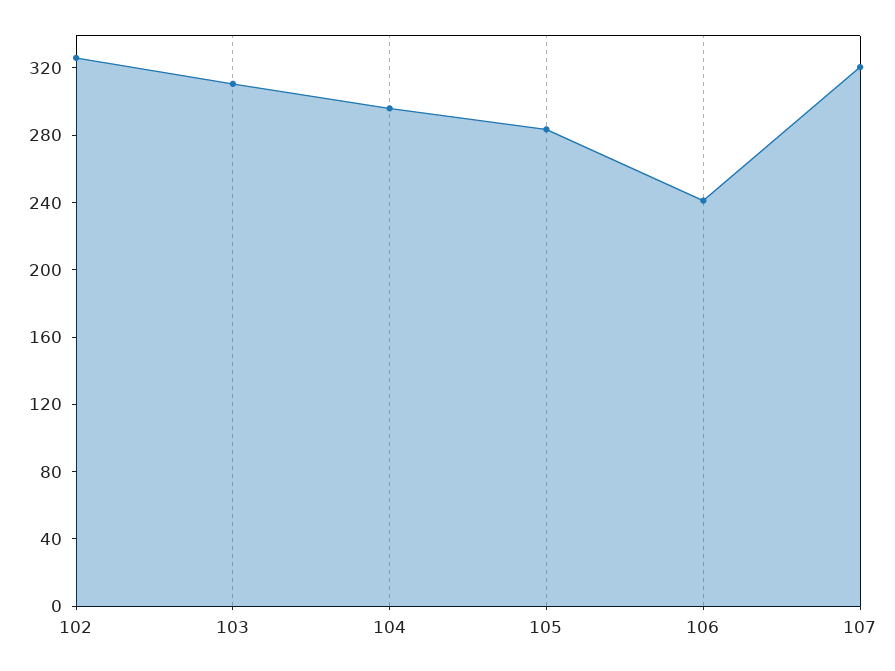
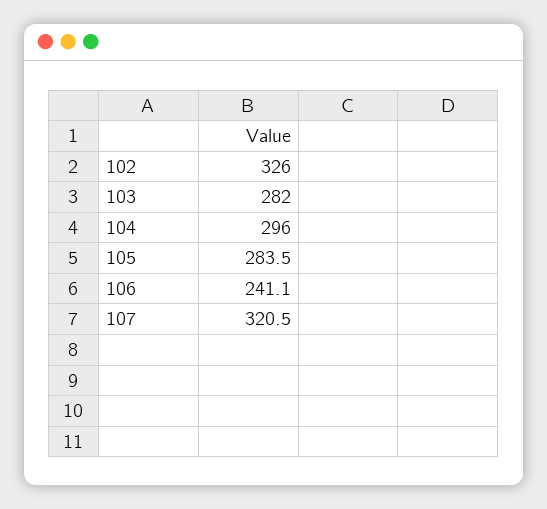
103: 310 -> 282

